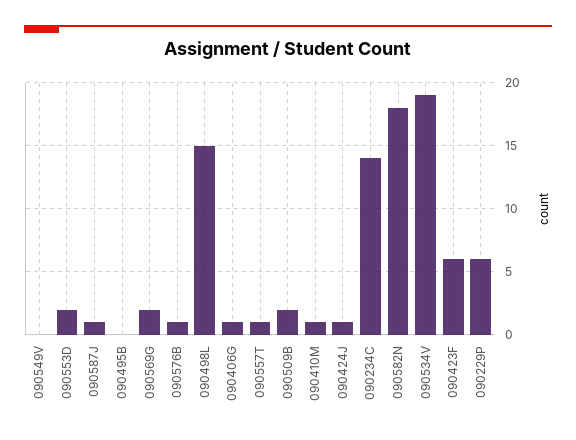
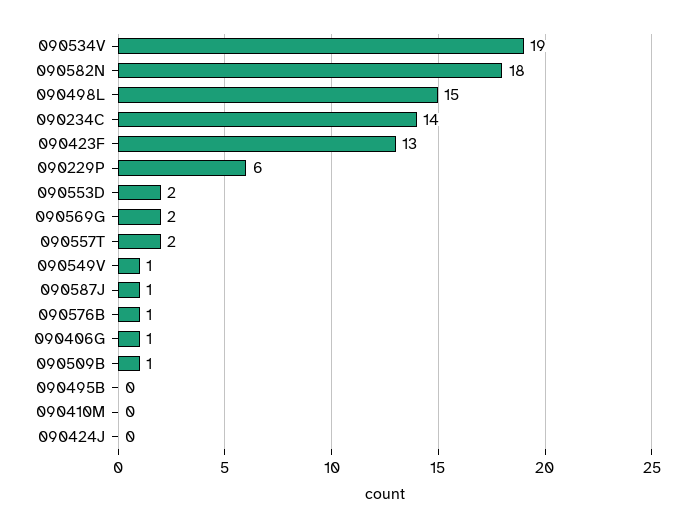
090549V: 0 -> 1
090557T: 1 -> 2
090509B: 2 -> 1
090410M: 1 -> 0
090424J: 1 -> 0
090423F: 6 -> 13

